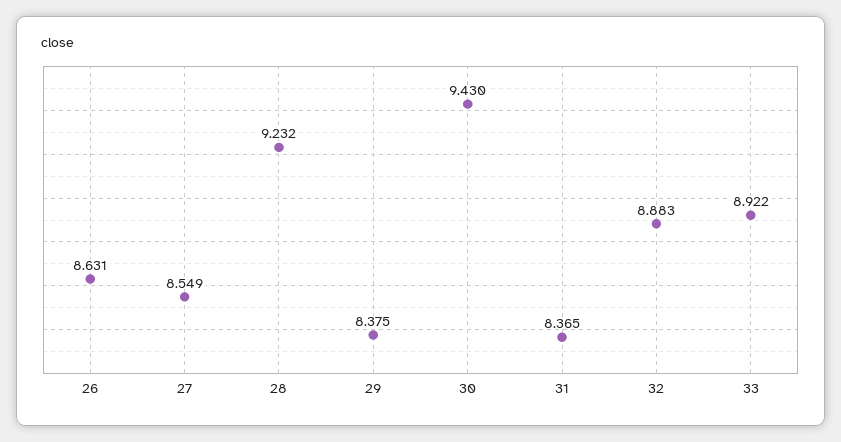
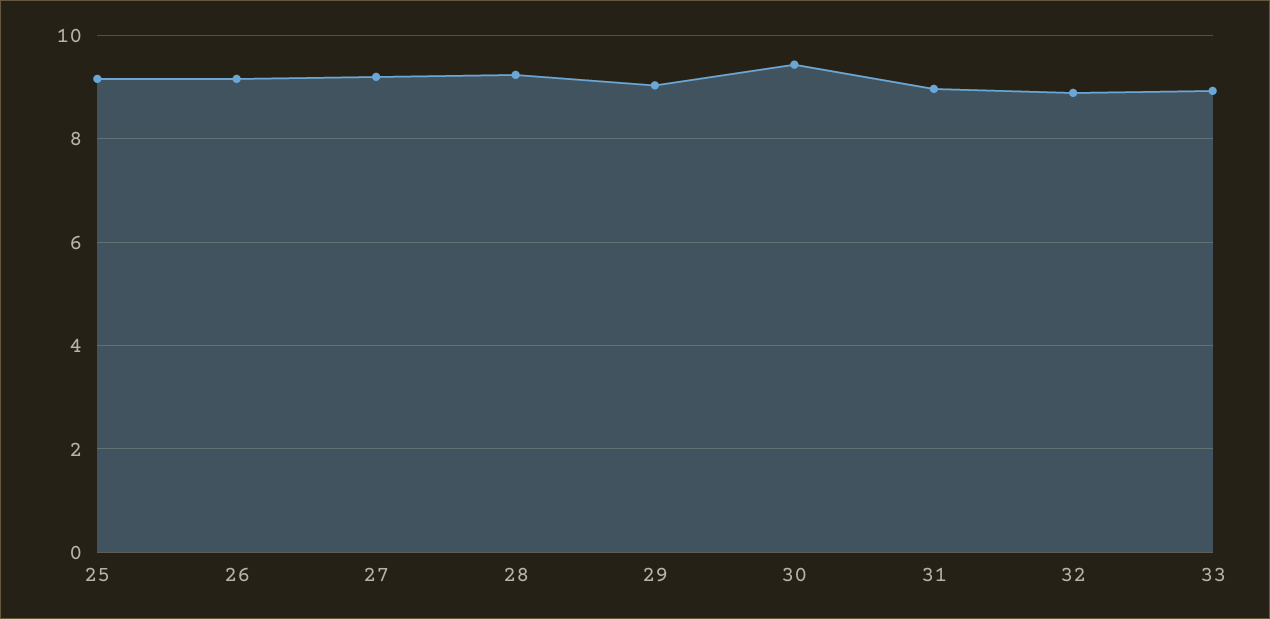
26: 8.631 -> 9.2
27: 8.549 -> 9.2
29: 8.375 -> 9
31: 8.365 -> 9
25: none -> 9.2

